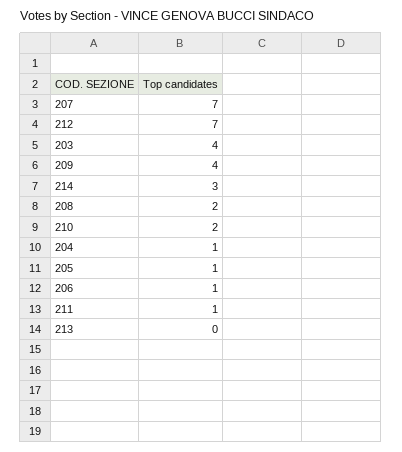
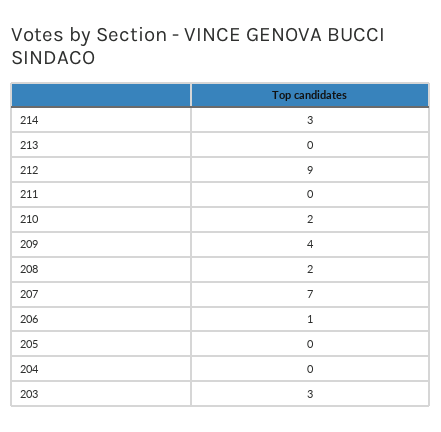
212: 7 -> 9
203: 4 -> 3
204: 1 -> 0
205: 1 -> 0
211: 1 -> 0

